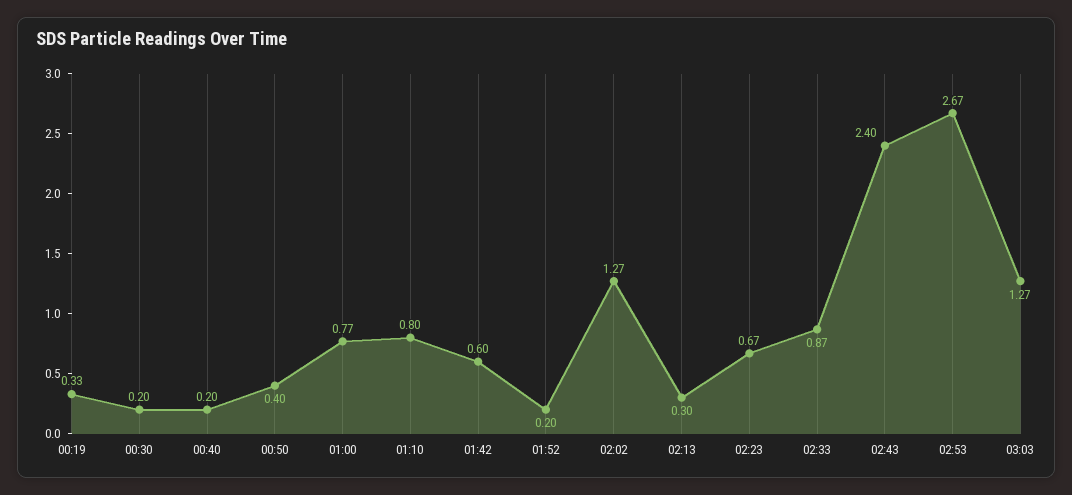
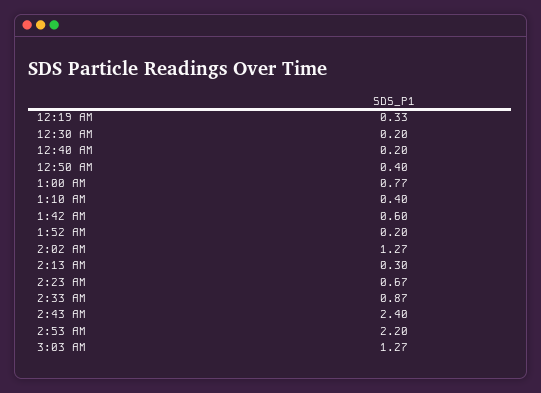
01:10: 0.8 -> 0.4
02:53: 2.67 -> 2.2

